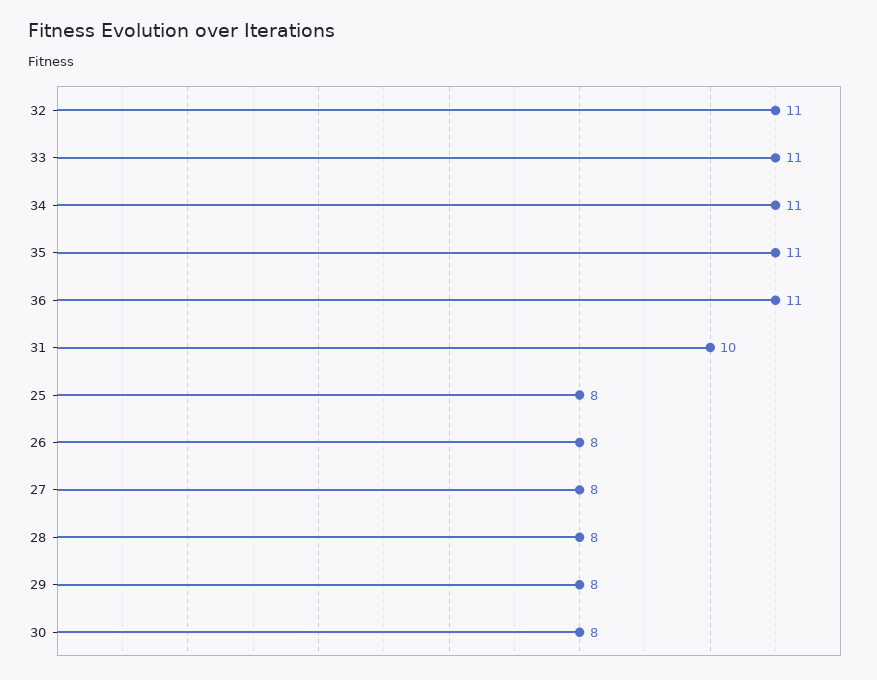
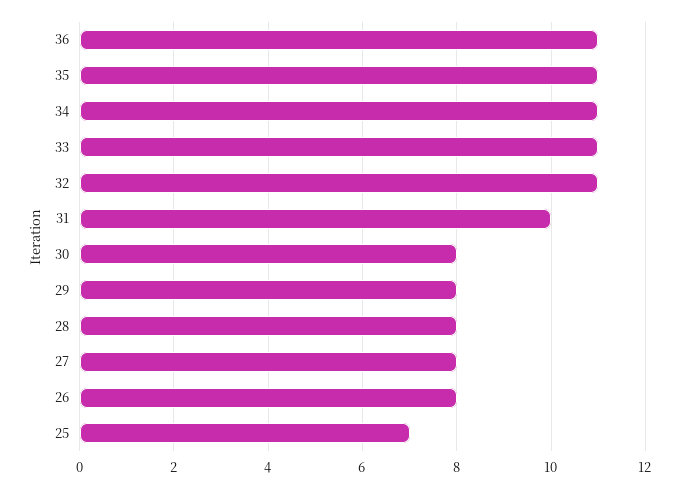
25: 8 -> 7

